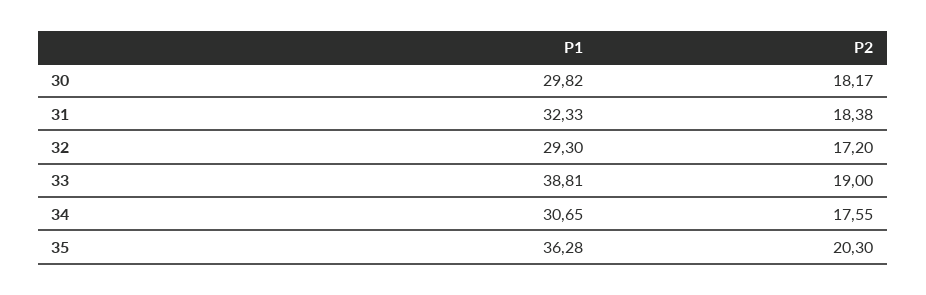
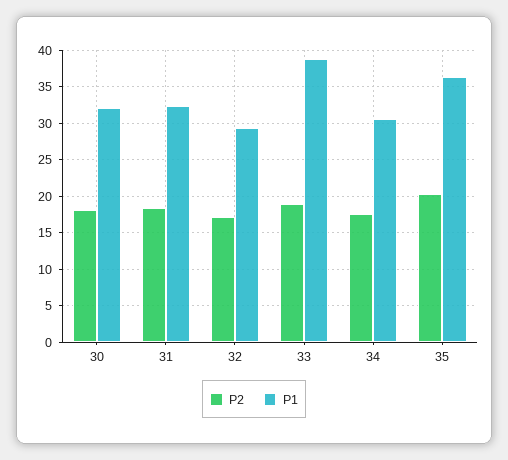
P1, 30: 29.82 -> 32

